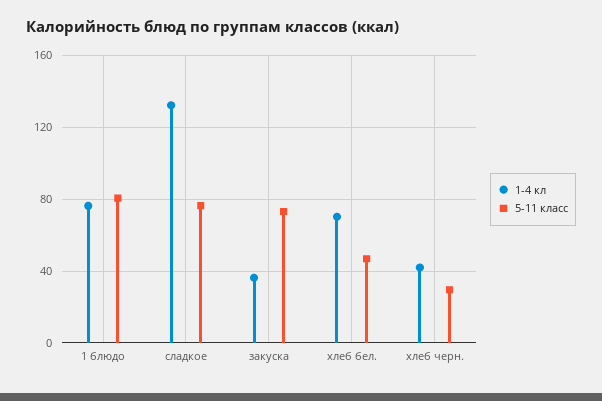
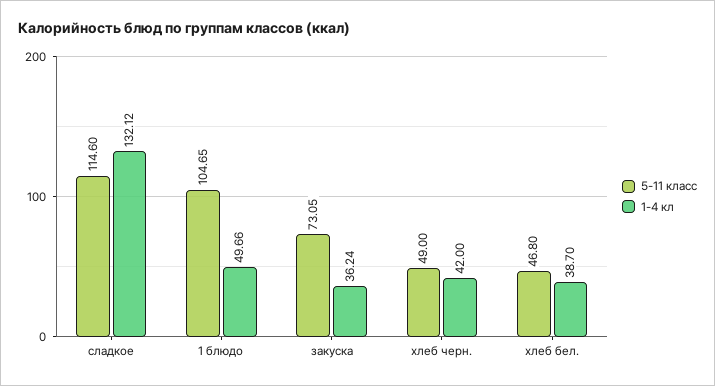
1-4 кл, 1 блюдо: 75 -> 49.66
5-11 класс, 1 блюдо: 80 -> 104.65
5-11 класс, сладкое: 75 -> 114.6
1-4 кл, хлеб бел.: 70 -> 38.7
5-11 класс, хлеб черн.: 30 -> 49

